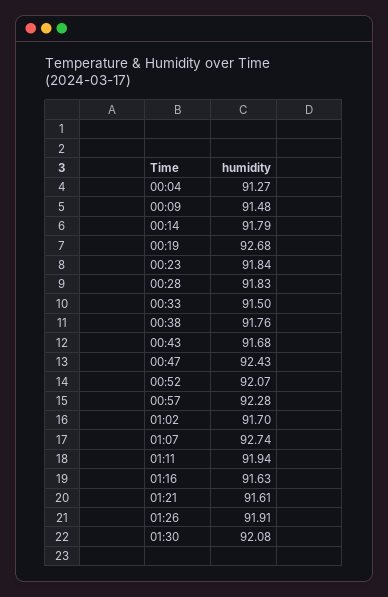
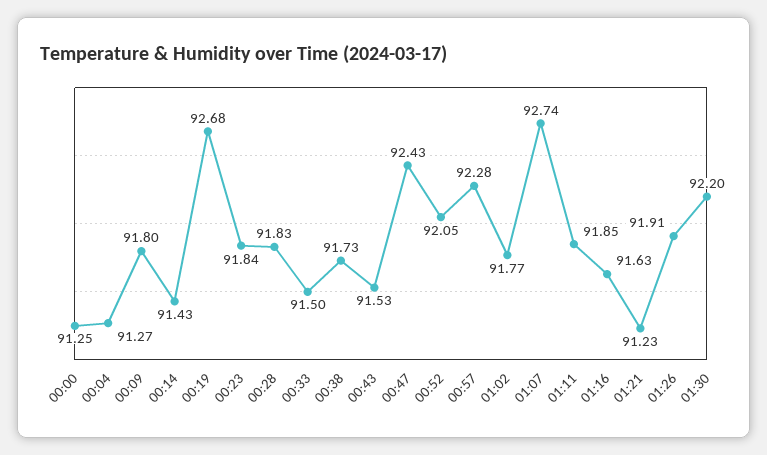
00:09: 91.48 -> 91.8
00:14: 91.79 -> 91.43
00:38: 91.76 -> 91.73
00:43: 91.68 -> 91.53
00:52: 92.07 -> 92.05
01:02: 91.7 -> 91.77
01:11: 91.94 -> 91.85
01:21: 91.61 -> 91.23
01:30: 92.08 -> 92.2
00:00: none -> 91.25

